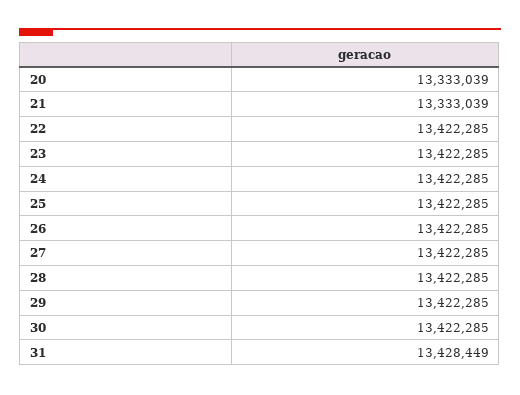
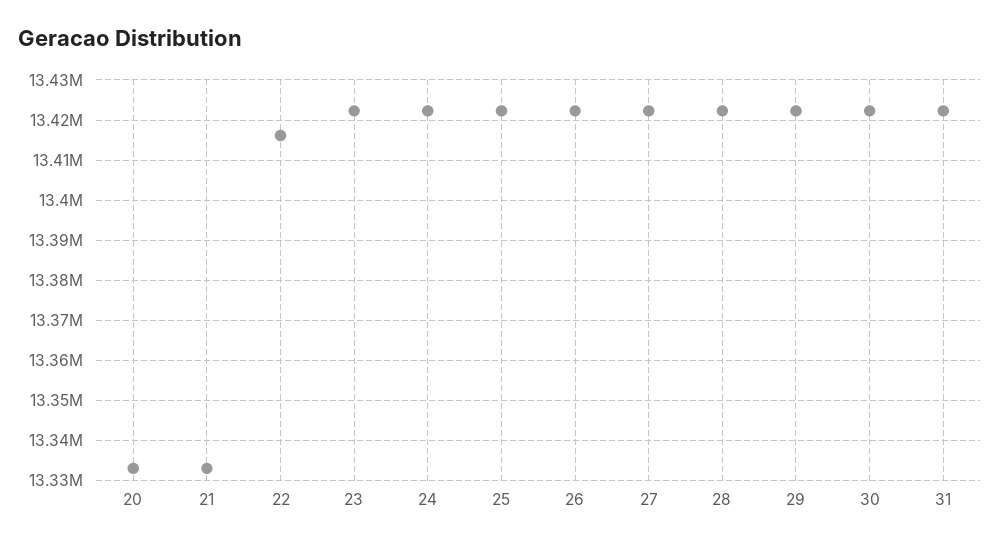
22: 13422285 -> 13416000
31: 13428449 -> 13422000

